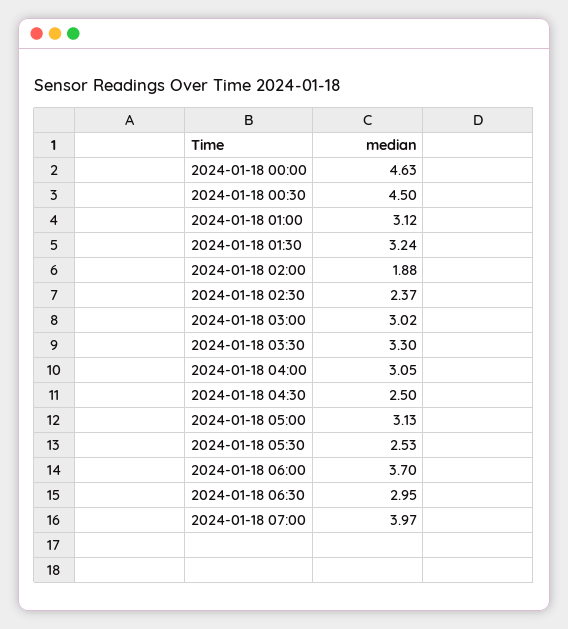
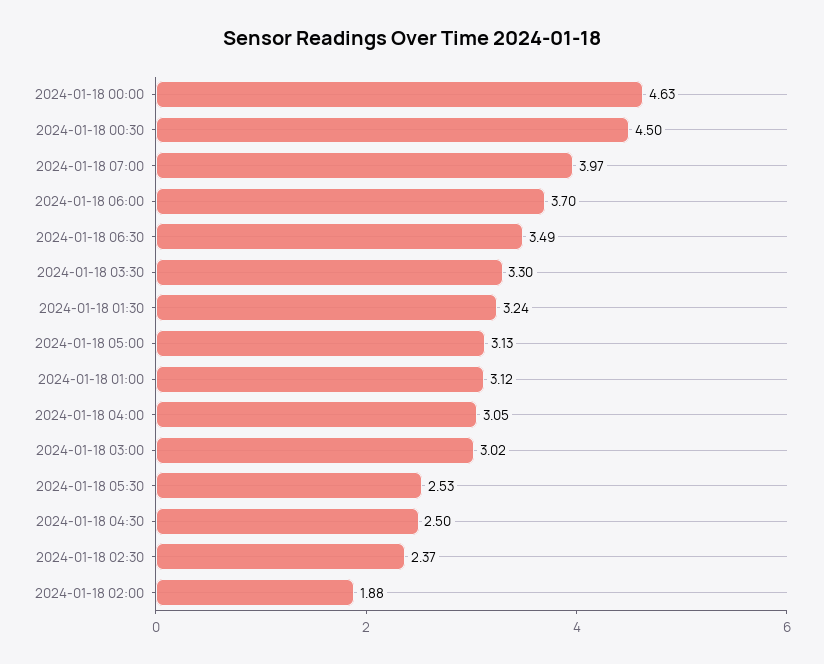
2024-01-18 06:30: 2.95 -> 3.49

